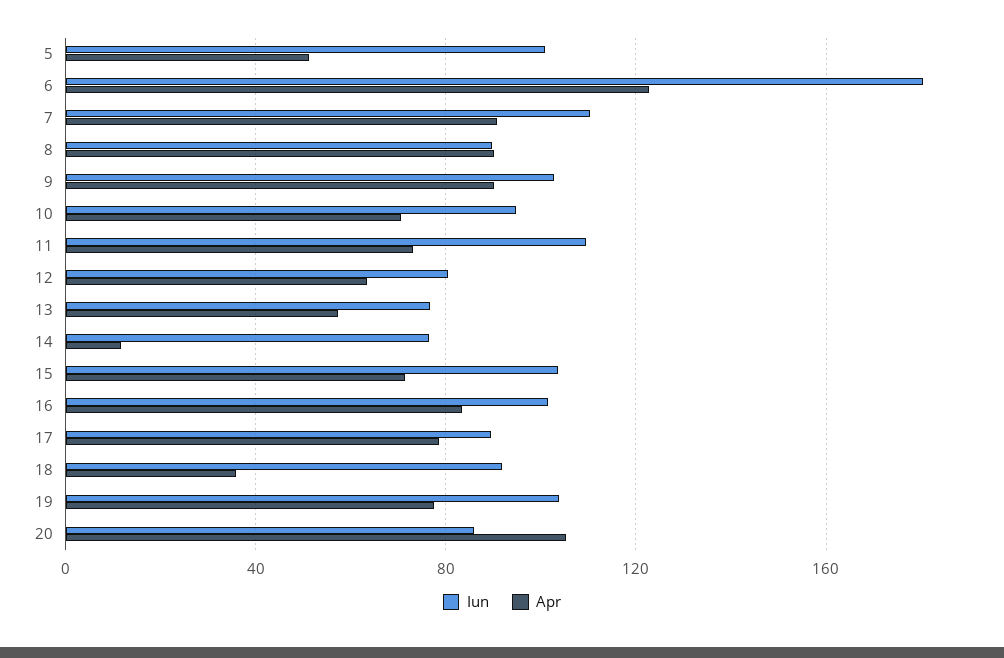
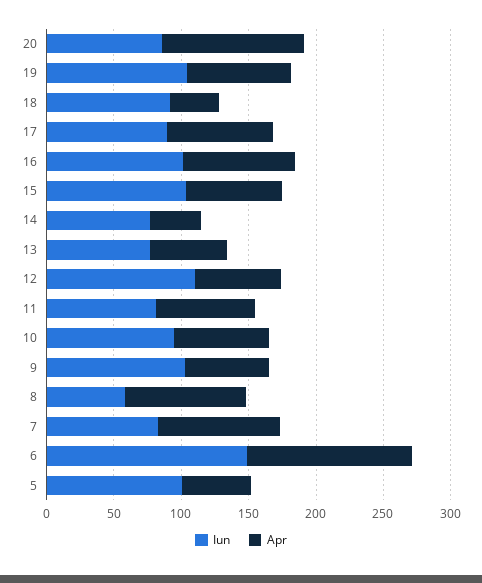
Iun, 6: 180 -> 150
Iun, 7: 110 -> 80
Iun, 8: 90 -> 60
Apr, 9: 90 -> 60
Iun, 11: 110 -> 80
Iun, 12: 80 -> 110
Apr, 14: 10 -> 40

